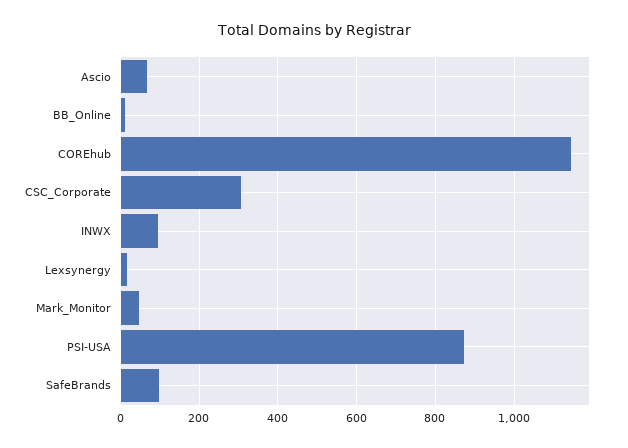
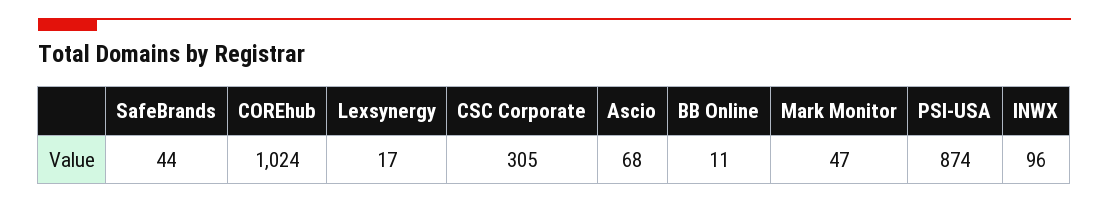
COREhub: 1140 -> 1024
SafeBrands: 100 -> 44

